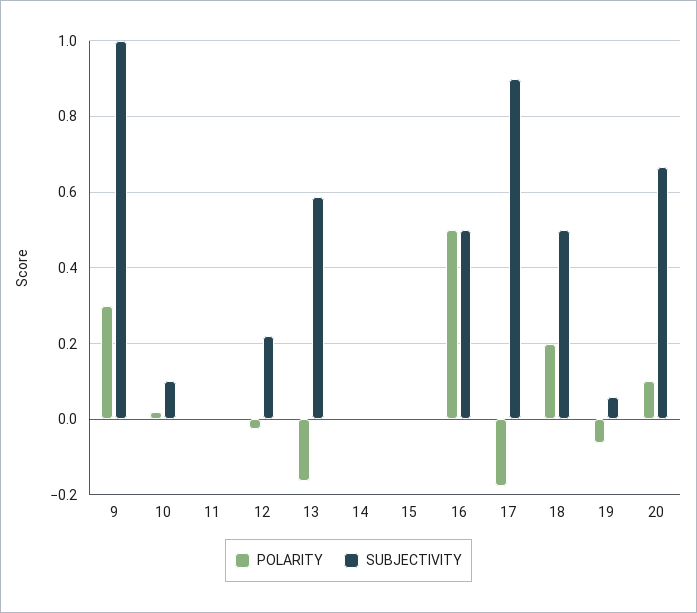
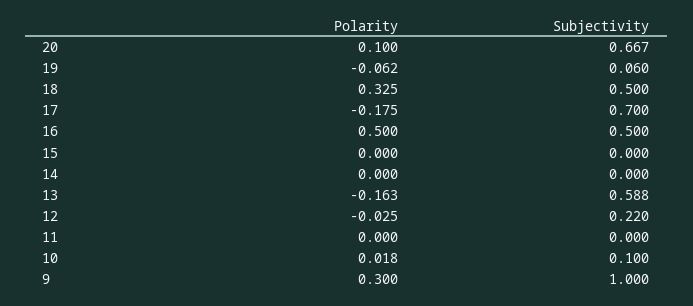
SUBJECTIVITY, 17: 0.9 -> 0.7
POLARITY, 18: 0.2 -> 0.325

